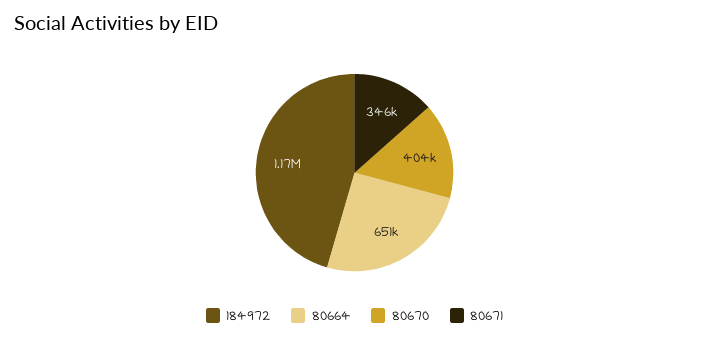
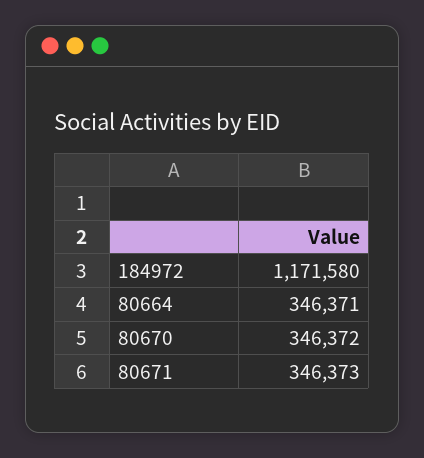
80664: 651000 -> 346371
80670: 404000 -> 346372

